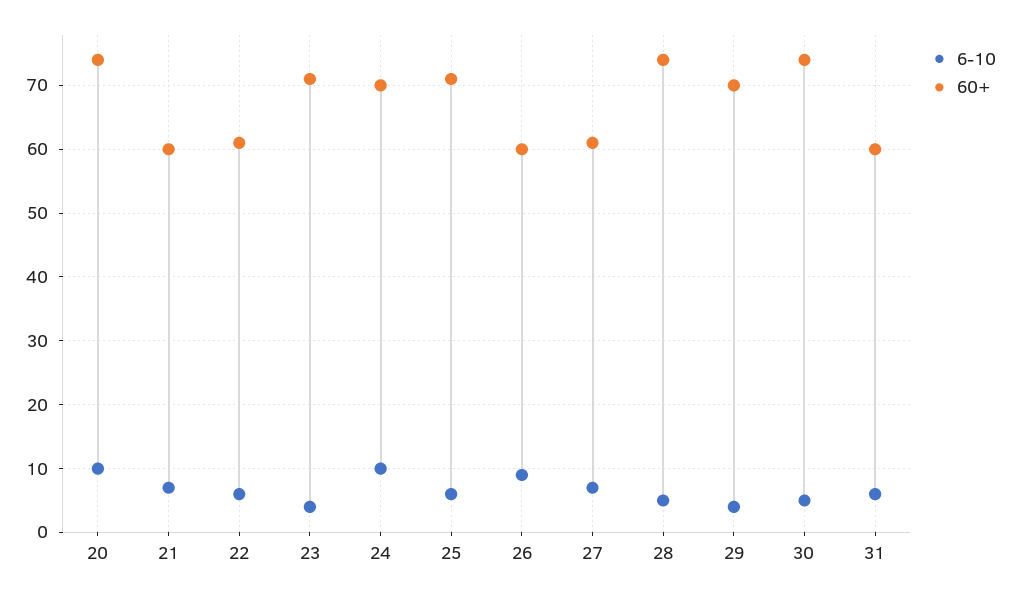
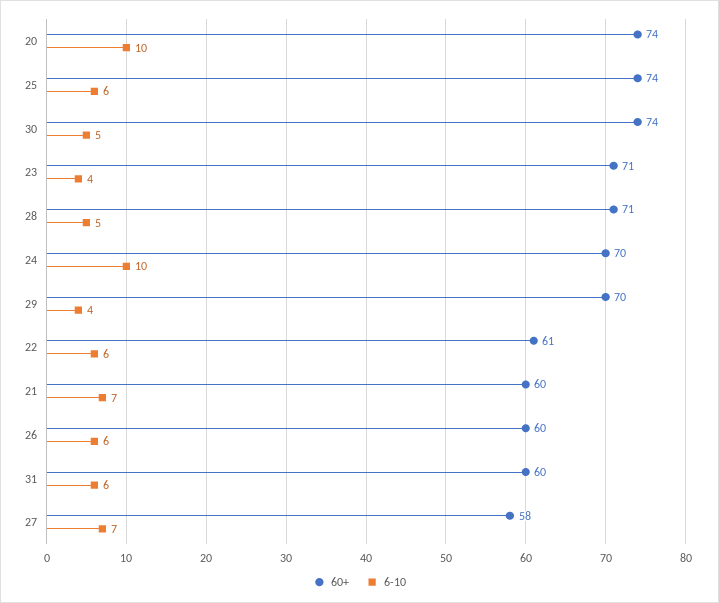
60+, 25: 71 -> 74
6-10, 26: 9 -> 6
60+, 27: 61 -> 58
60+, 28: 74 -> 71

